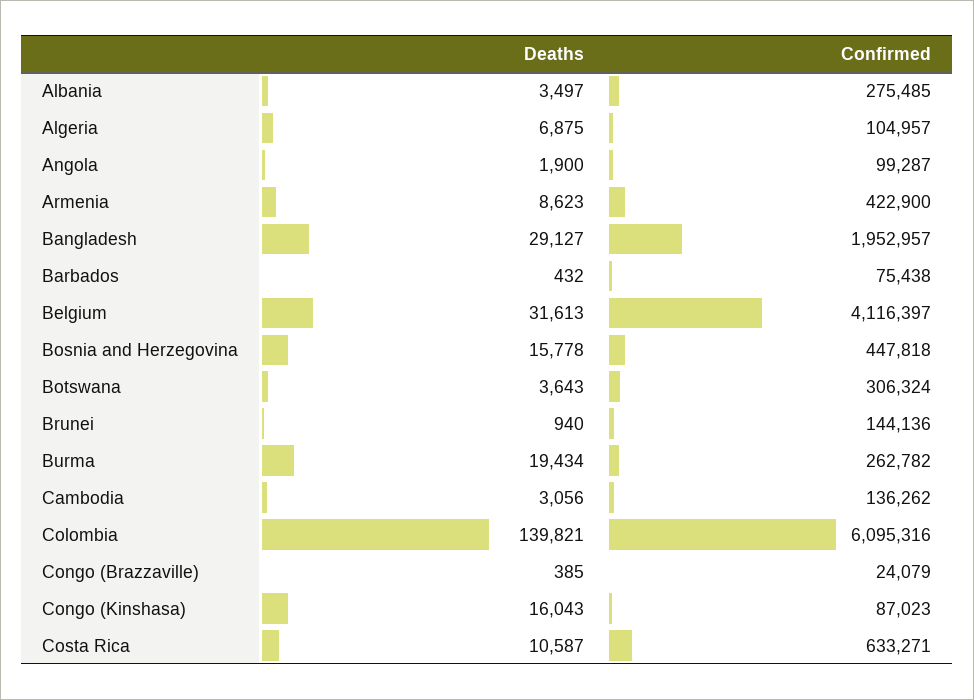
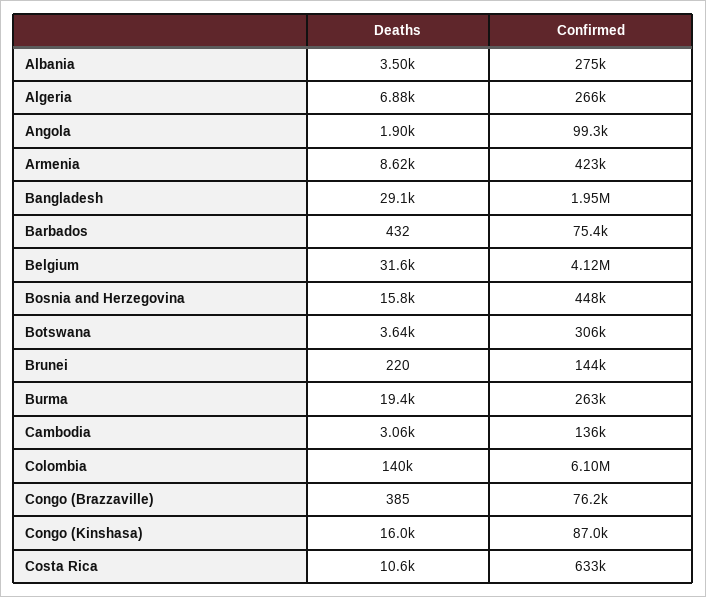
Confirmed, Algeria: 104957 -> 266000
Deaths, Brunei: 940 -> 220
Confirmed, Congo (Brazzaville): 24079 -> 76200

